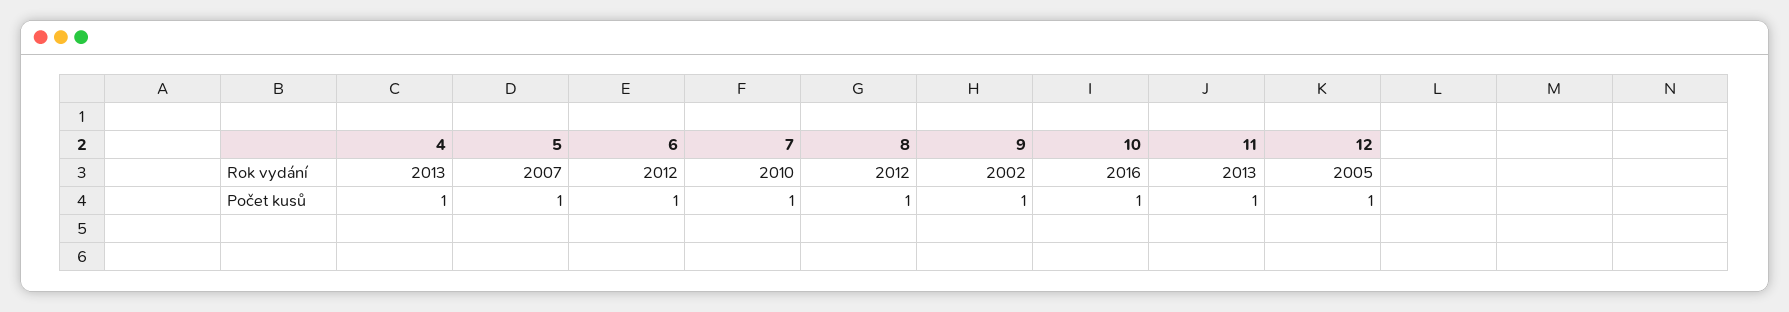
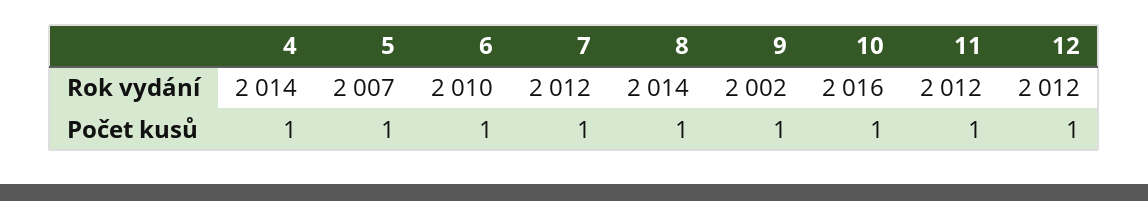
4, Rok vydání: 2013 -> 2014
6, Rok vydání: 2012 -> 2010
7, Rok vydání: 2010 -> 2012
8, Rok vydání: 2012 -> 2014
11, Rok vydání: 2013 -> 2012
12, Rok vydání: 2005 -> 2012

